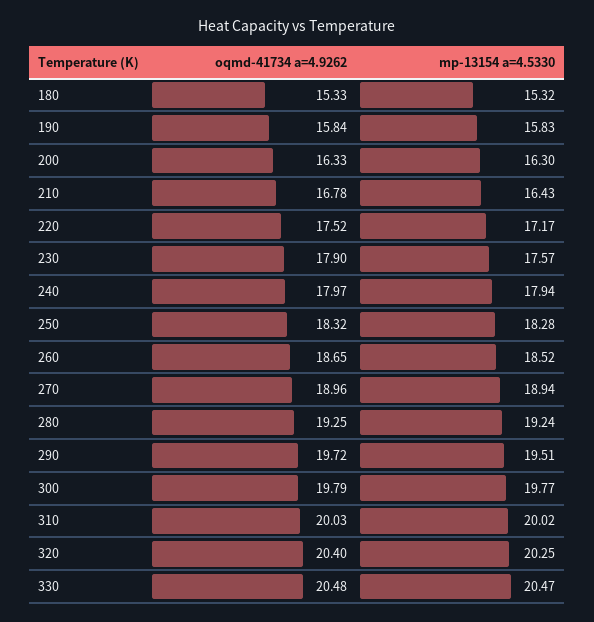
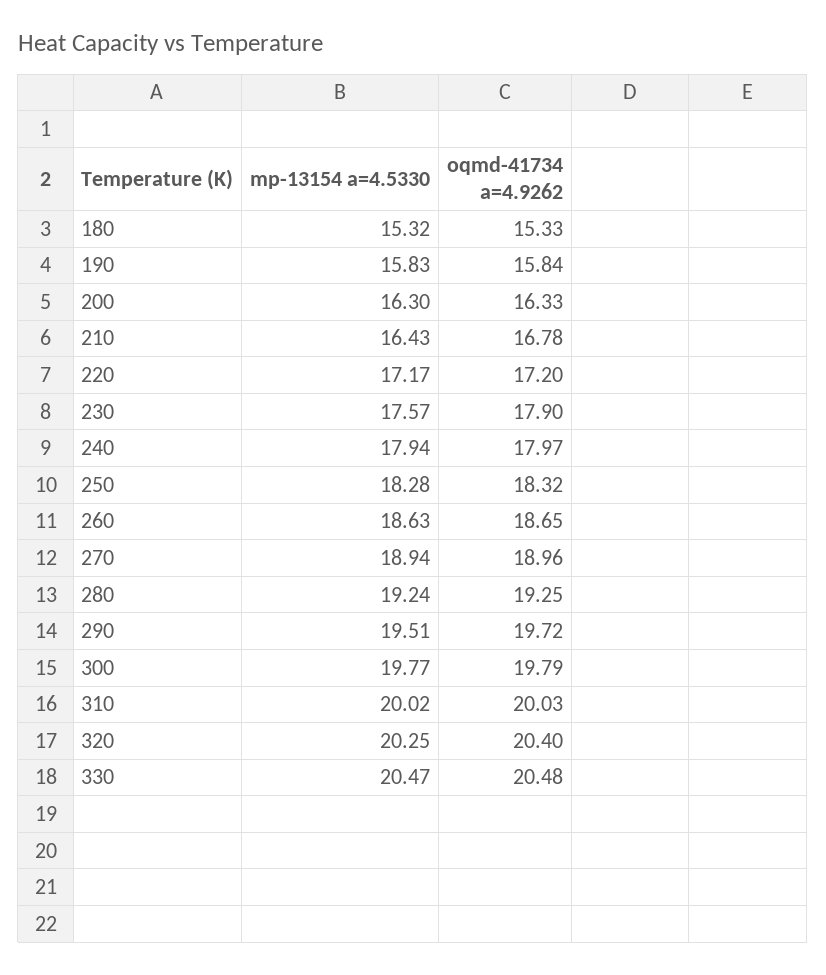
oqmd-41734 a=4.9262, 220: 17.52 -> 17.2
mp-13154 a=4.5330, 260: 18.52 -> 18.63

